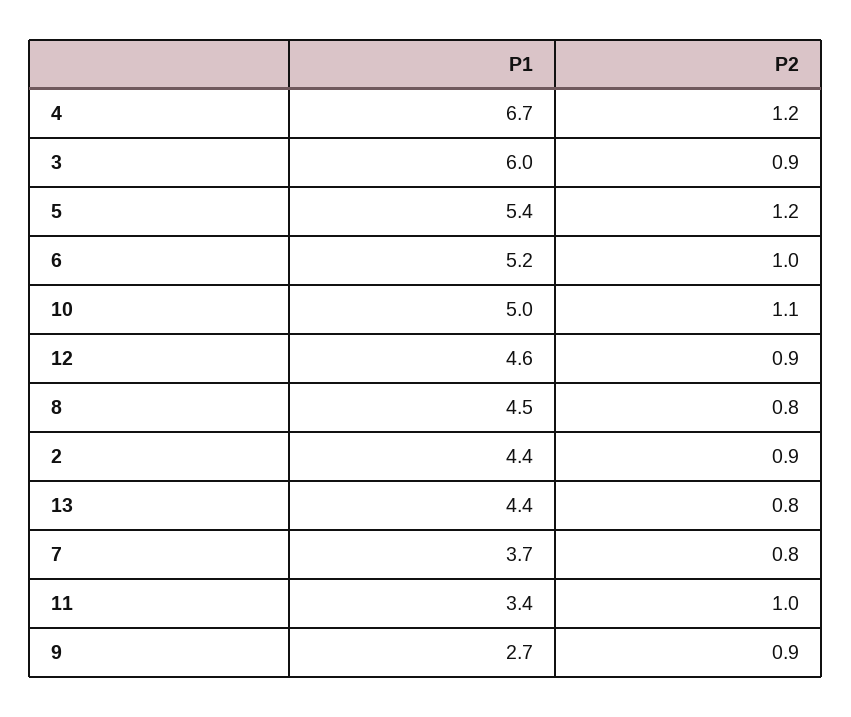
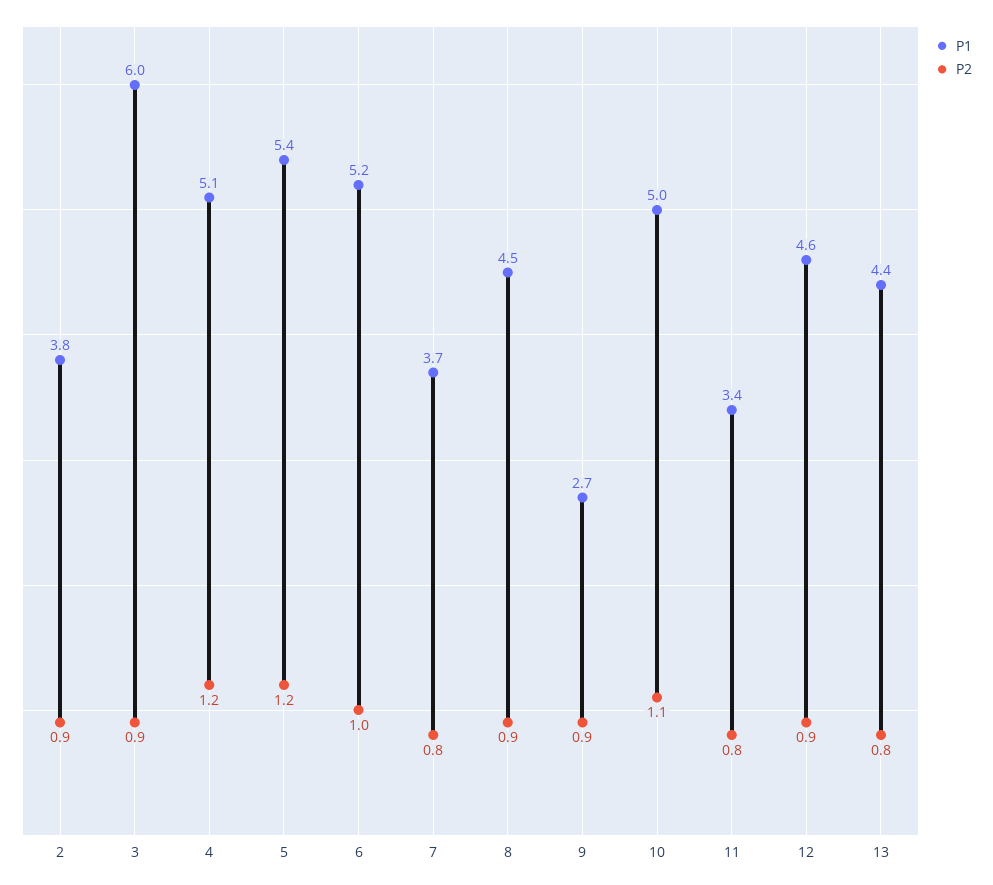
P1, 4: 6.7 -> 5.1
P2, 8: 0.8 -> 0.9
P1, 2: 4.4 -> 3.8
P2, 11: 1 -> 0.8

